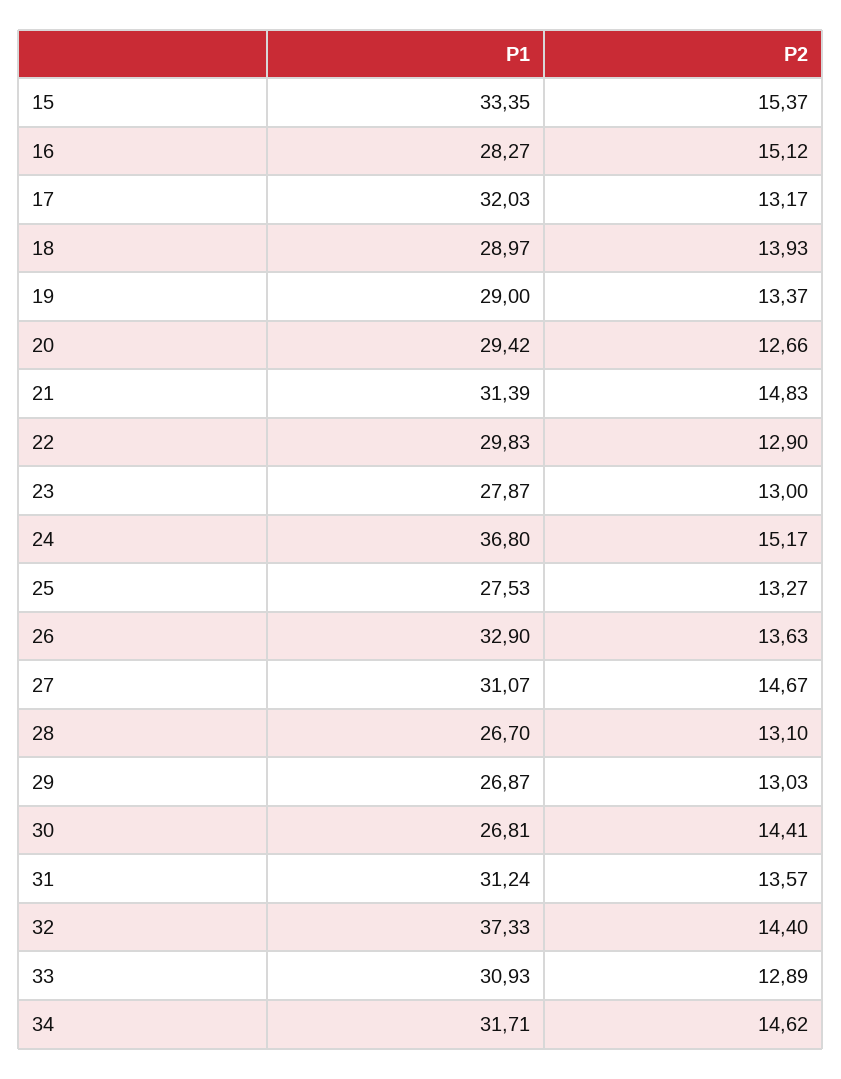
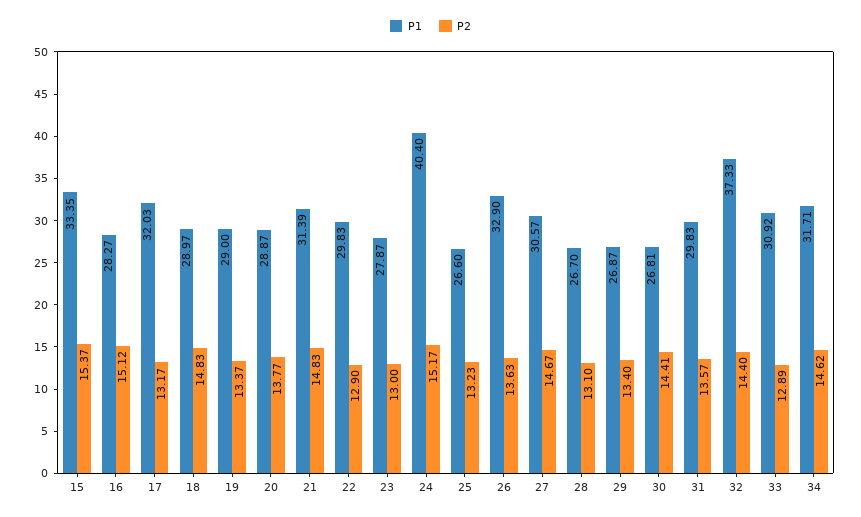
P2, 18: 13.93 -> 14.83
P1, 20: 29.42 -> 28.87
P2, 20: 12.66 -> 13.77
P1, 24: 36.8 -> 40.4
P1, 25: 27.53 -> 26.6
P2, 25: 13.27 -> 13.23
P1, 27: 31.07 -> 30.57
P2, 29: 13.03 -> 13.4
P1, 31: 31.24 -> 29.83
P1, 33: 30.93 -> 30.92

